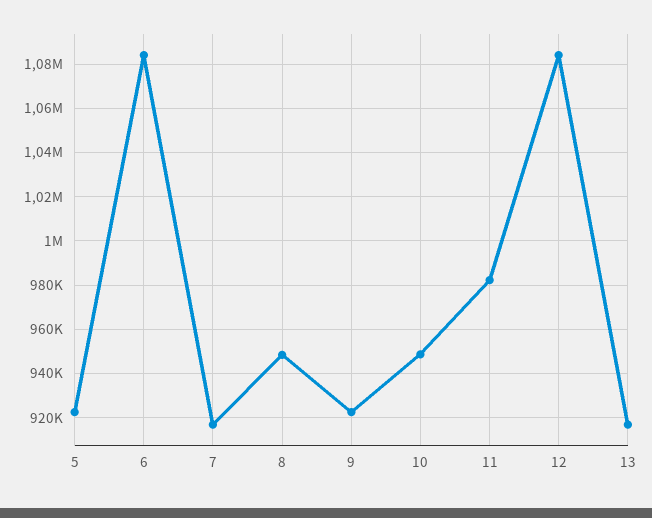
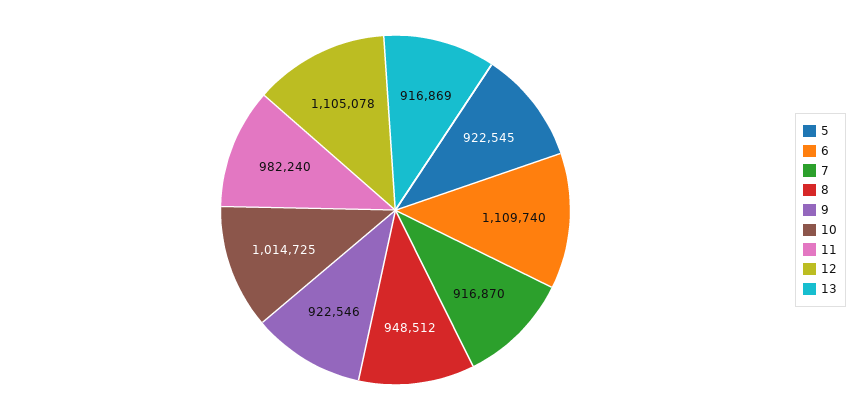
6: 1085000 -> 1109740
10: 950000 -> 1014725
12: 1085000 -> 1105078

